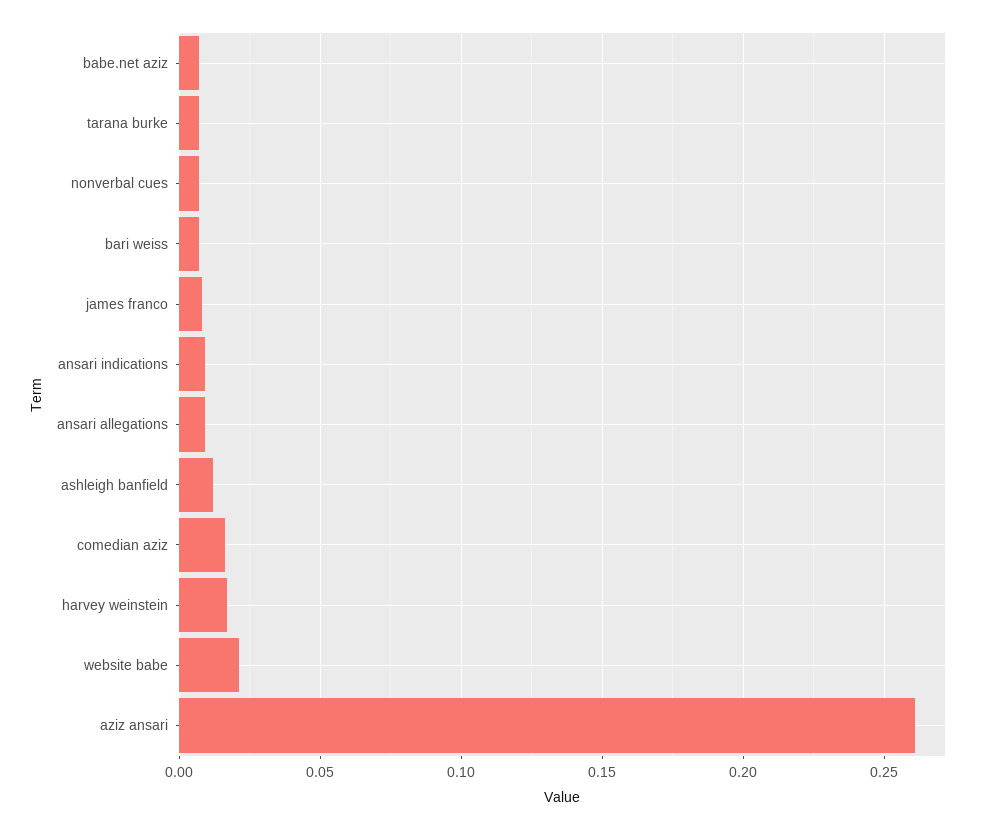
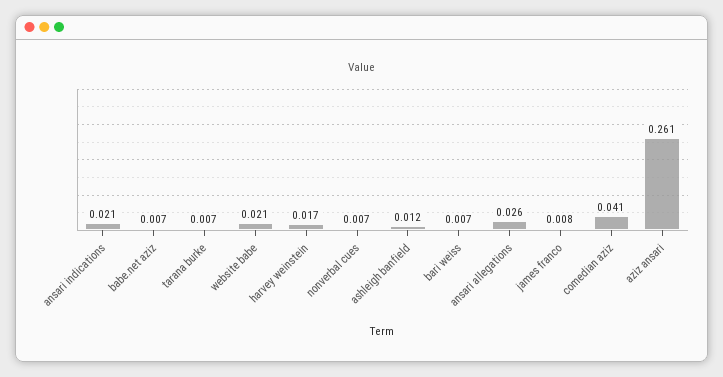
ansari indications: 0.01 -> 0.021
ansari allegations: 0.01 -> 0.026
comedian aziz: 0.015 -> 0.041

